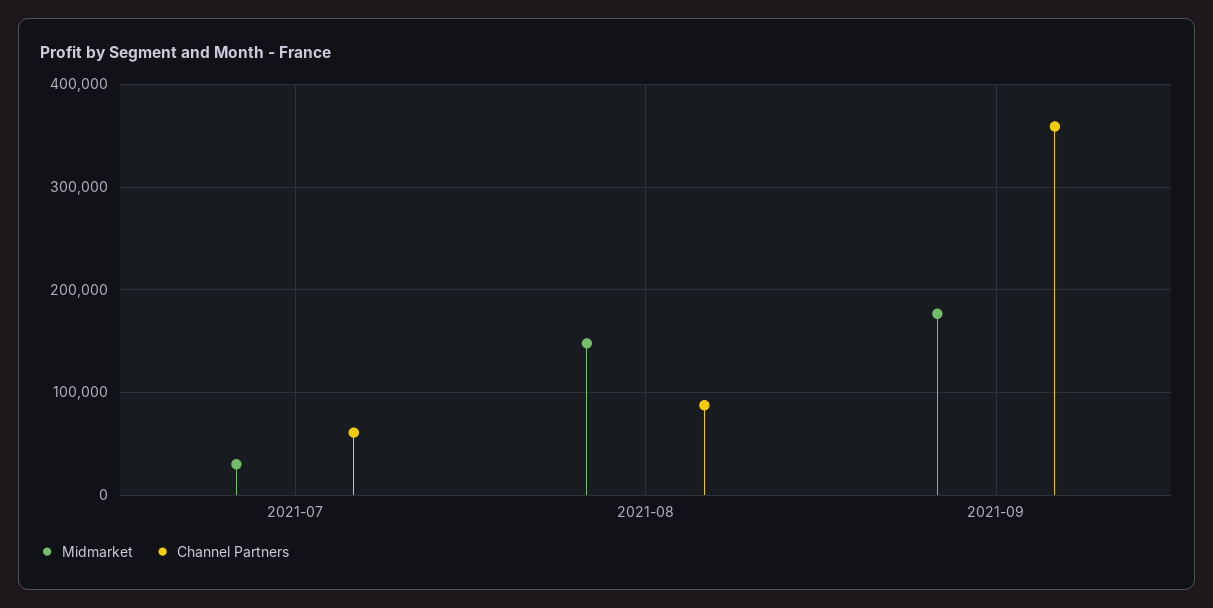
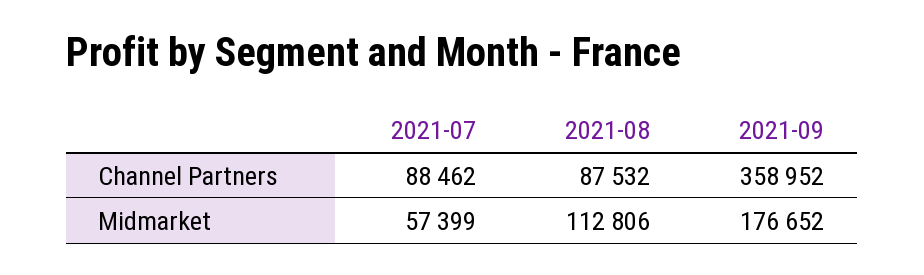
Midmarket, 2021-07: 30000 -> 57399
Channel Partners, 2021-07: 60000 -> 88462
Midmarket, 2021-08: 150000 -> 112806

